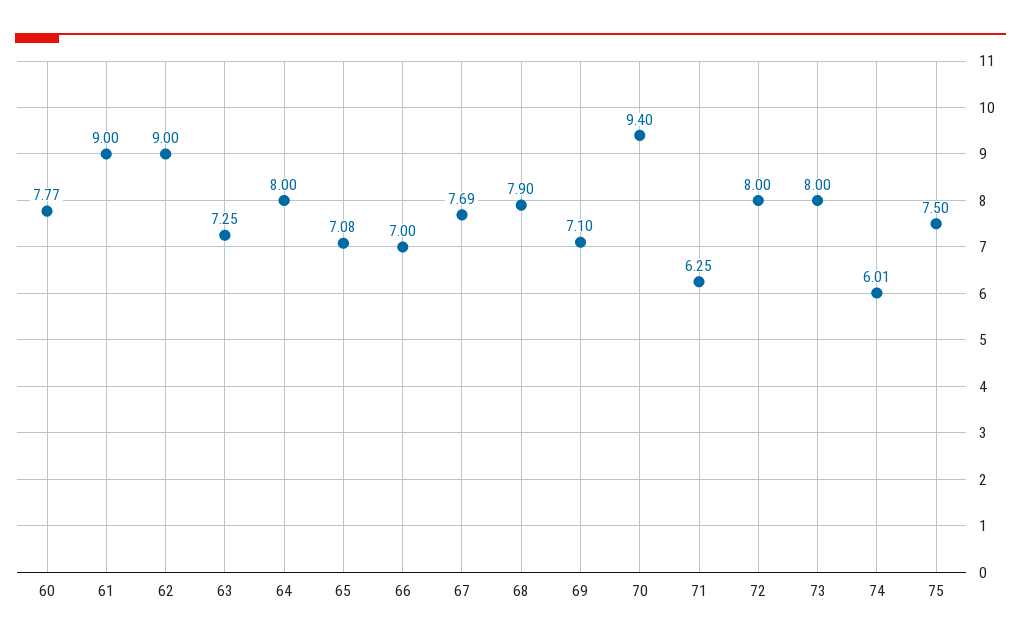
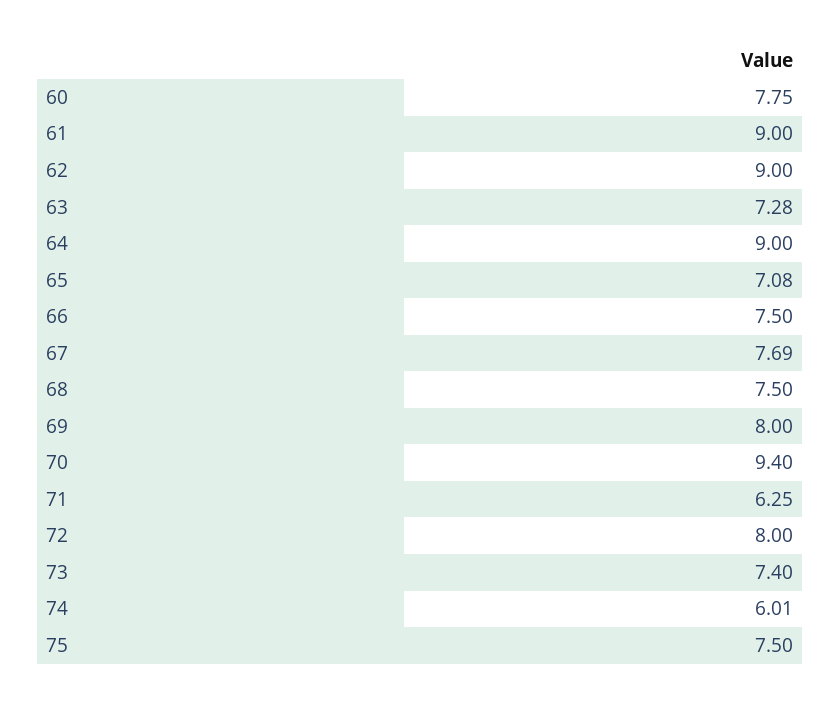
60: 7.77 -> 7.75
63: 7.25 -> 7.28
64: 8 -> 9
66: 7 -> 7.5
68: 7.9 -> 7.5
69: 7.1 -> 8
73: 8 -> 7.4

